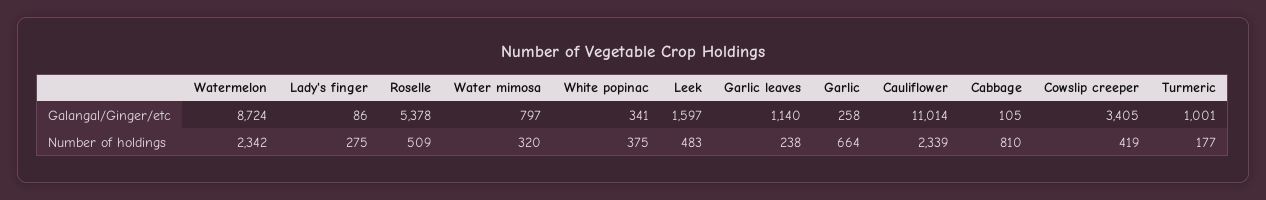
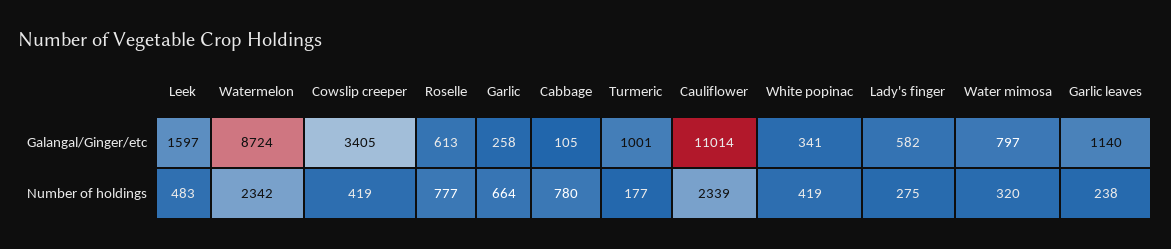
Lady's finger, Galangal/Ginger/etc: 86 -> 582
Roselle, Galangal/Ginger/etc: 5378 -> 613
Roselle, Number of holdings: 509 -> 777
White popinac, Number of holdings: 375 -> 419
Cabbage, Number of holdings: 810 -> 780

